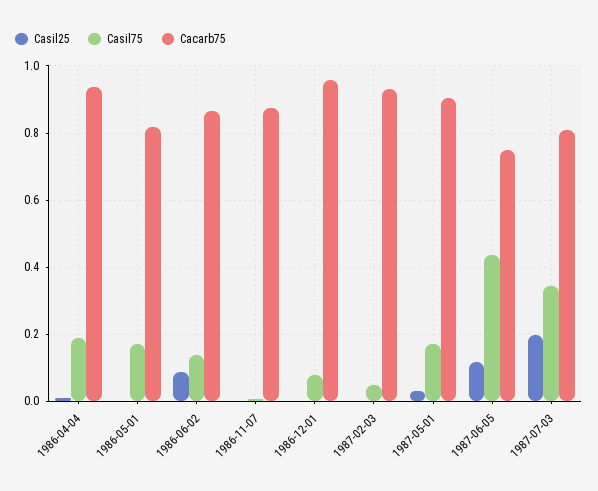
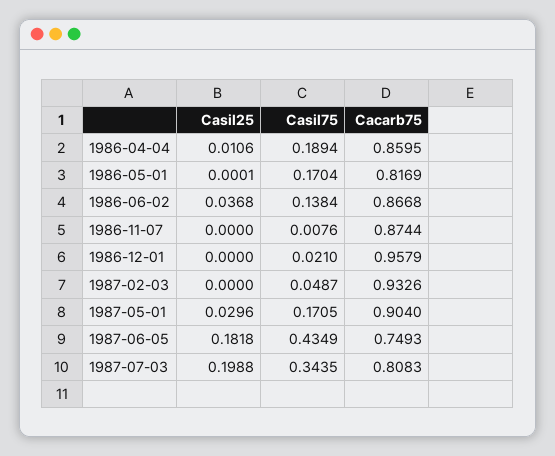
Cacarb75, 1986-04-04: 0.94 -> 0.8595
Casil25, 1986-06-02: 0.08 -> 0.0368
Casil75, 1986-12-01: 0.08 -> 0.021
Casil25, 1987-06-05: 0.12 -> 0.1818

